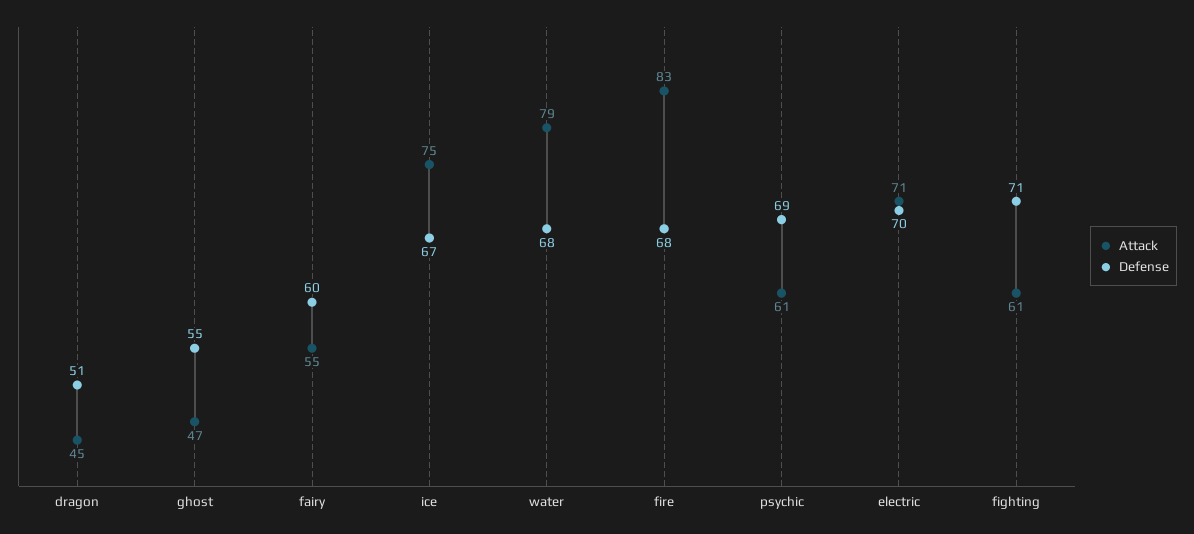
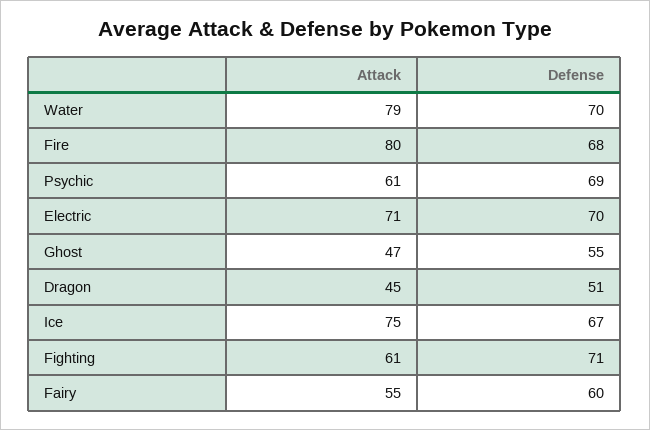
Defense, water: 68 -> 70
Attack, fire: 83 -> 80

